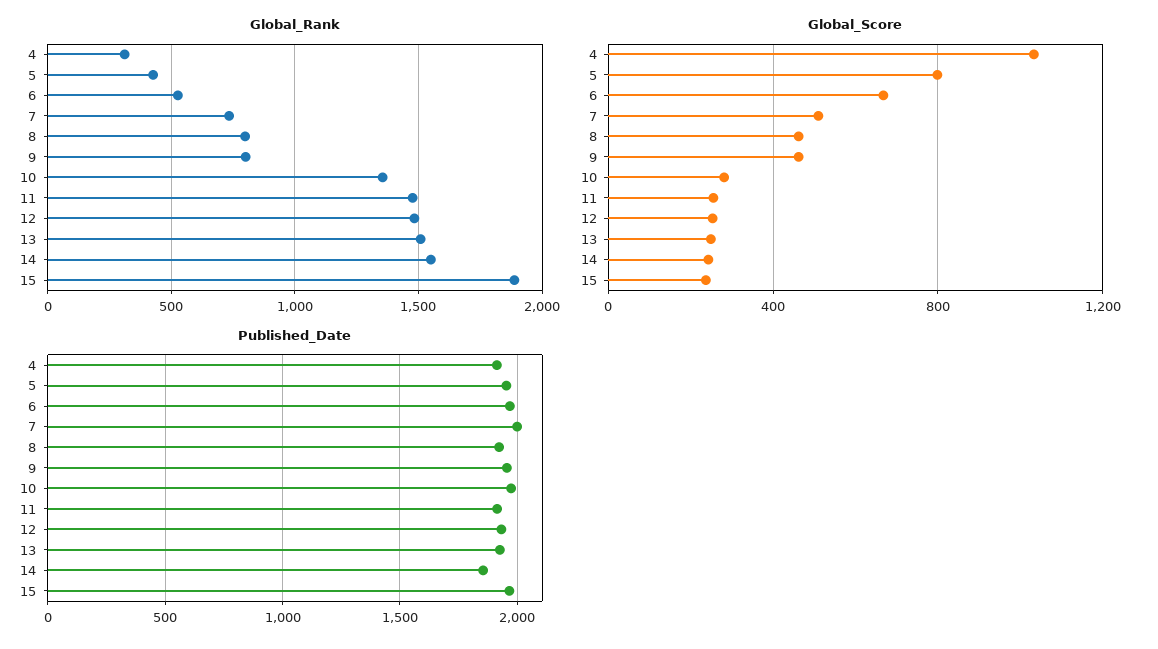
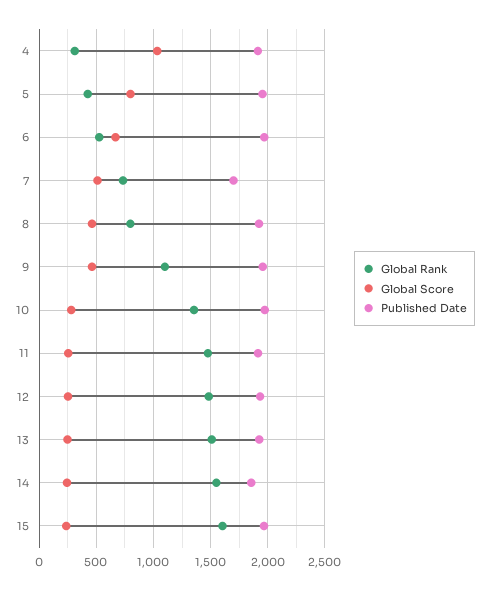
Global_Rank, 9: 800 -> 1100
Global_Rank, 15: 1900 -> 1600
Published_Date, 7: 2000 -> 1700

